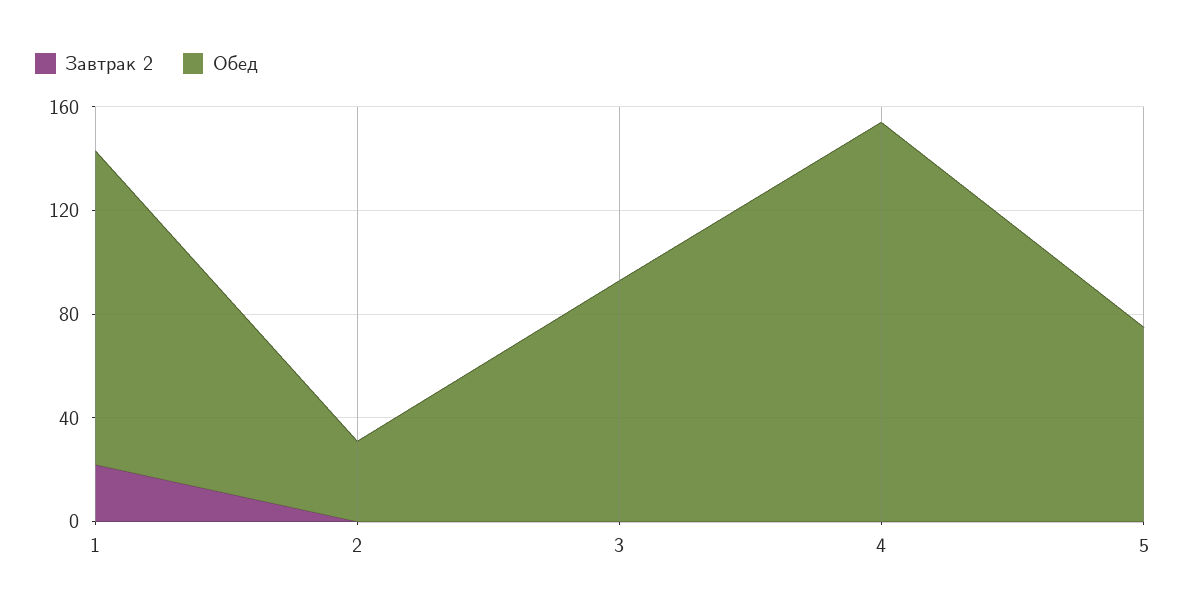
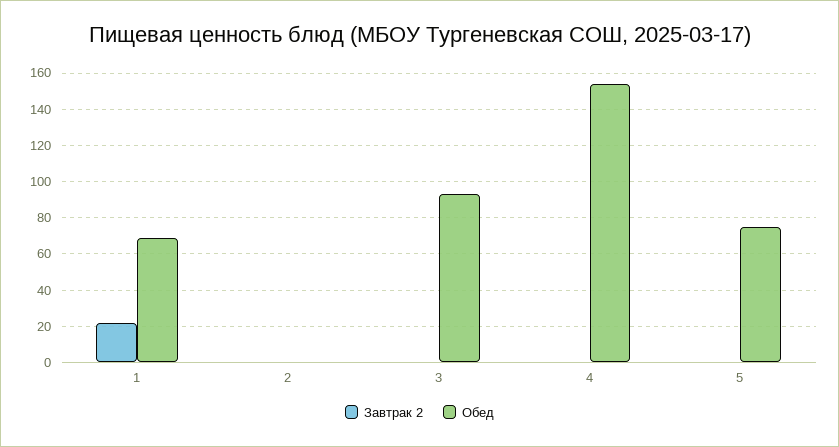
Обед, 1: 120 -> 70
Обед, 2: 30 -> 0

